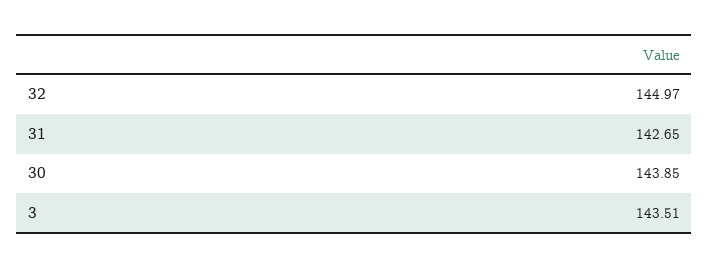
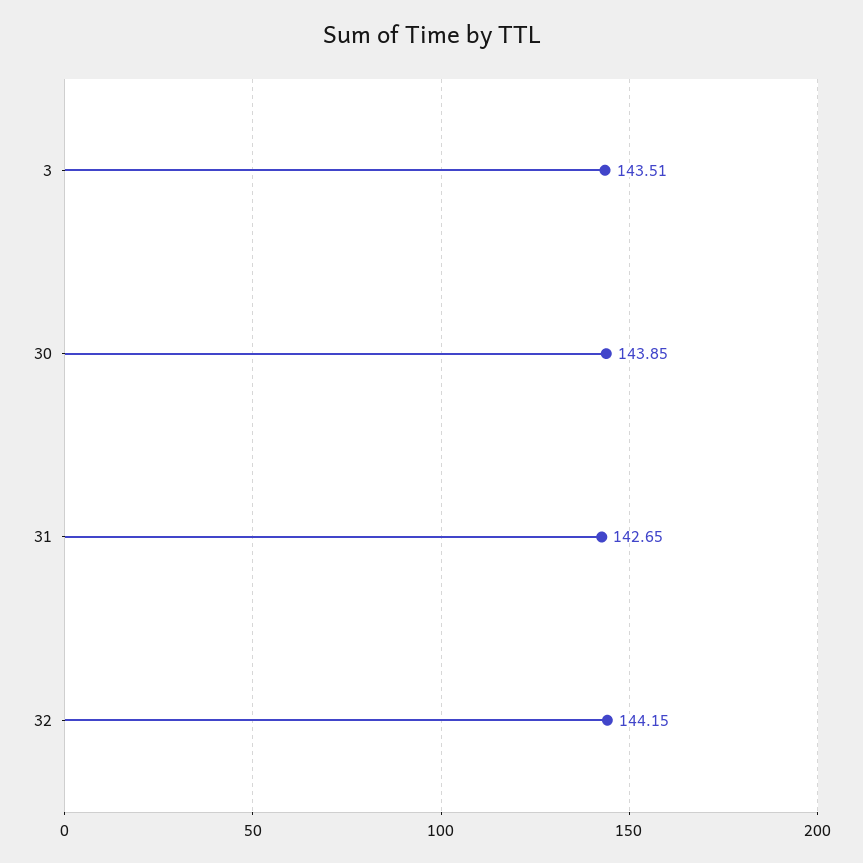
32: 144.97 -> 144.15

